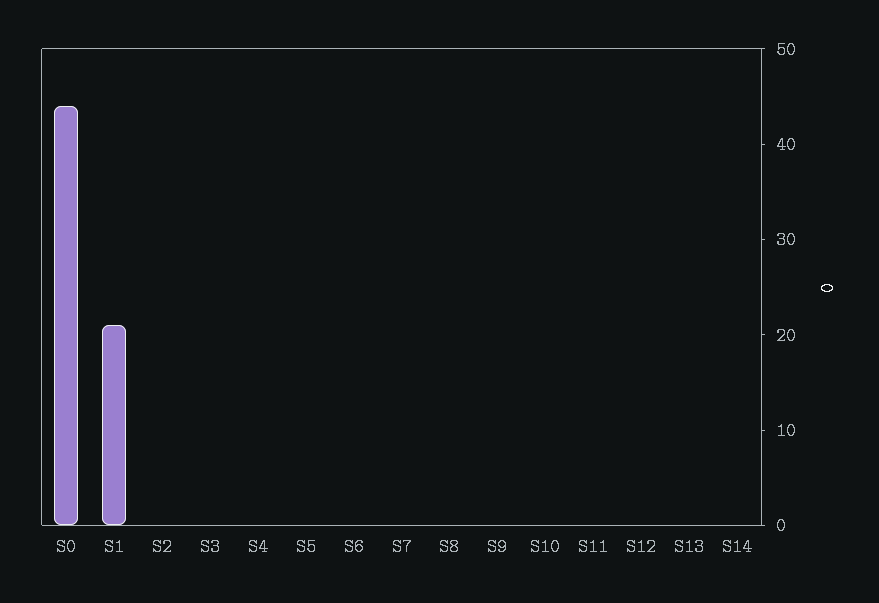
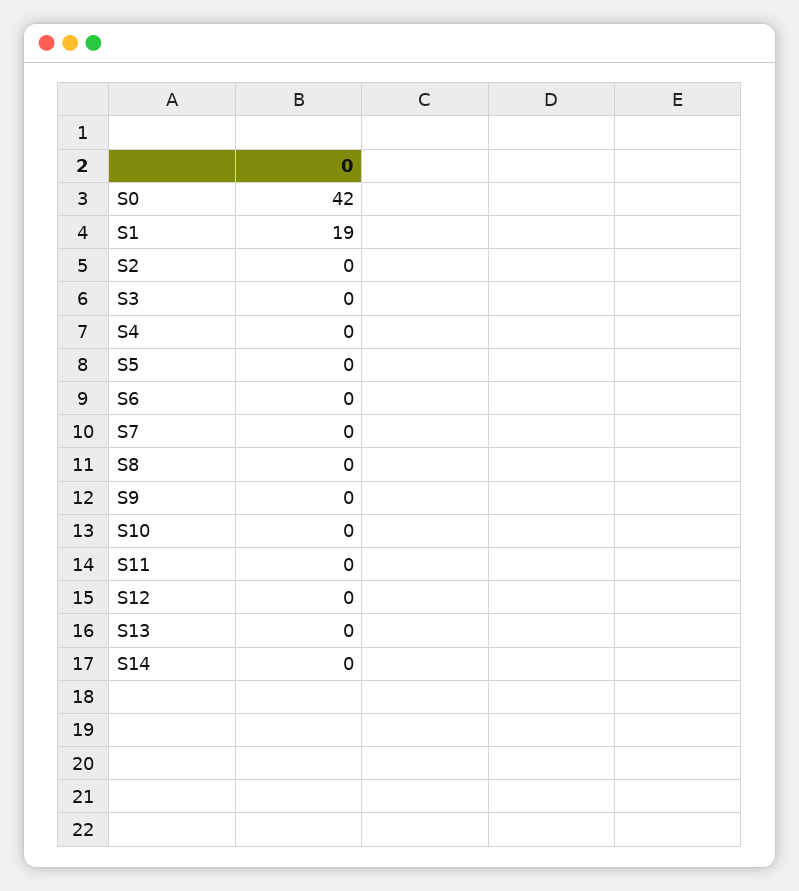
S0: 44 -> 42
S1: 21 -> 19

